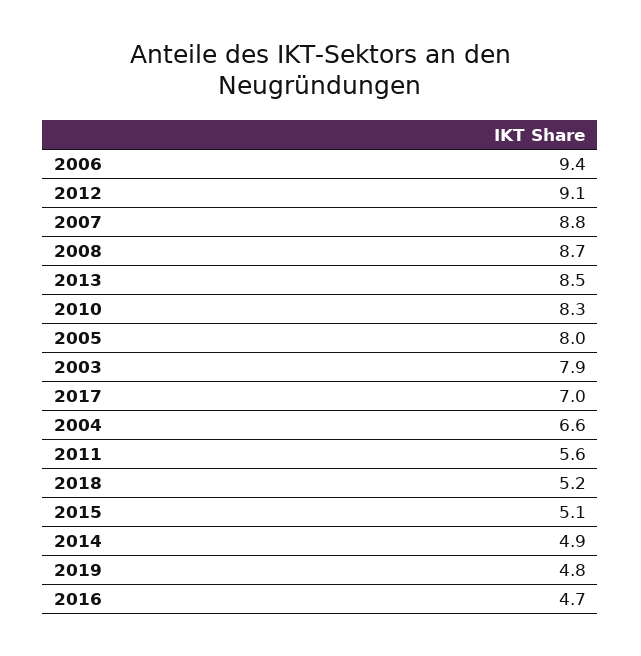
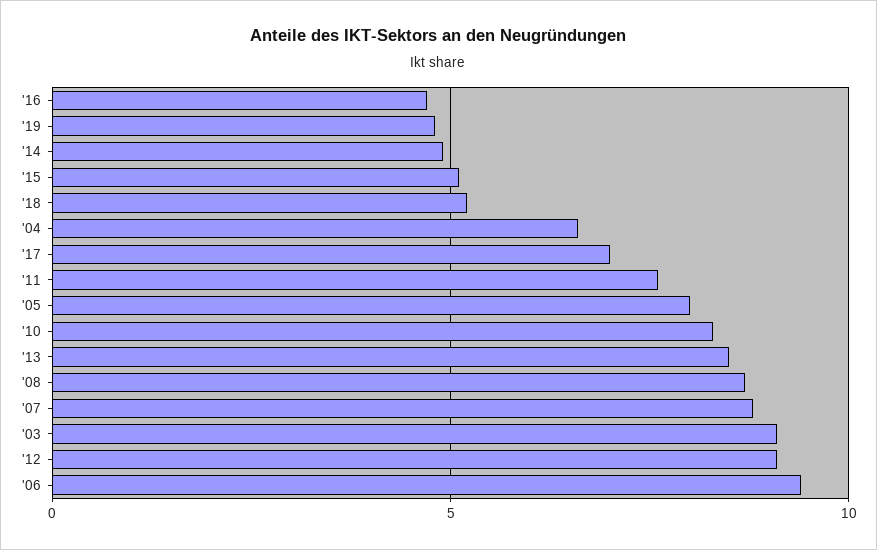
2003: 7.9 -> 9
2011: 5.6 -> 7.5

